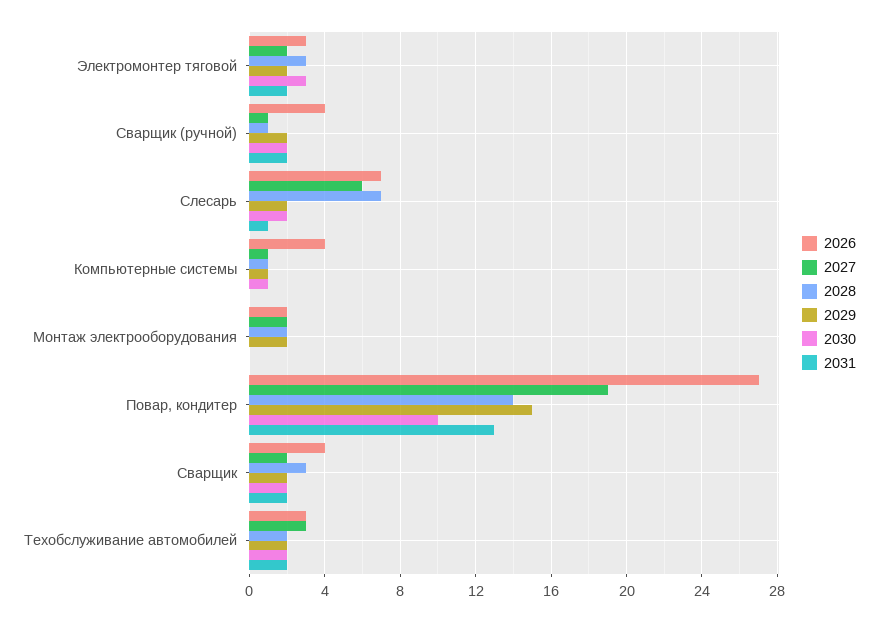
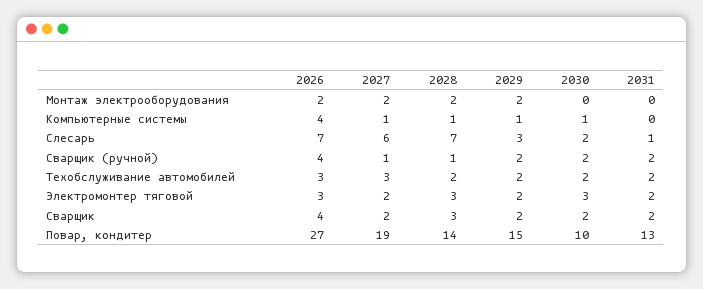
2029, Слесарь: 2 -> 3

